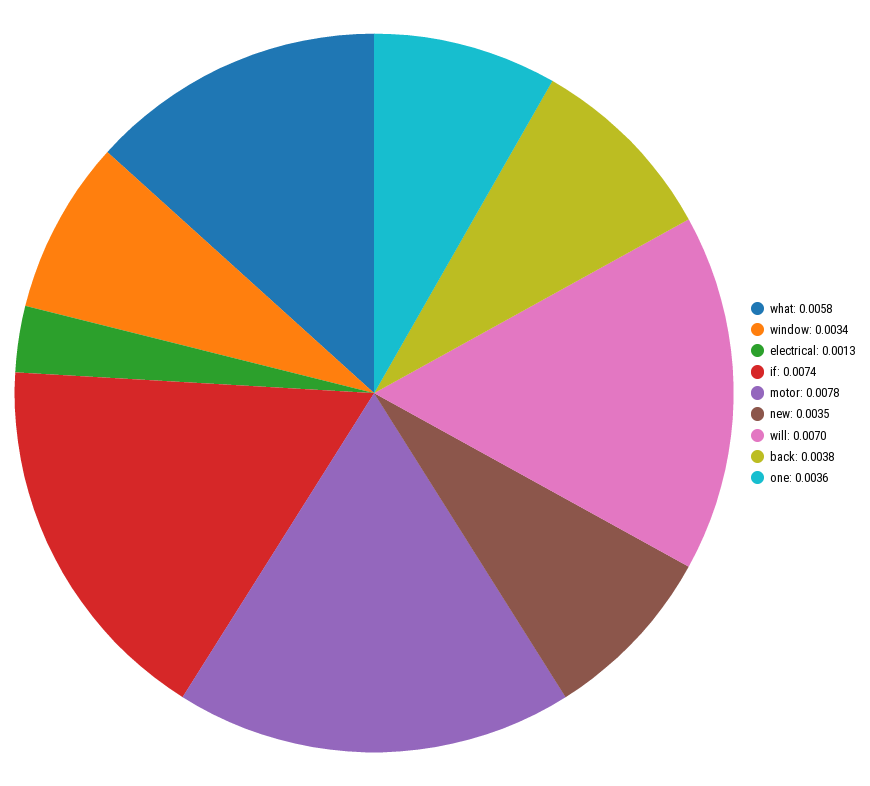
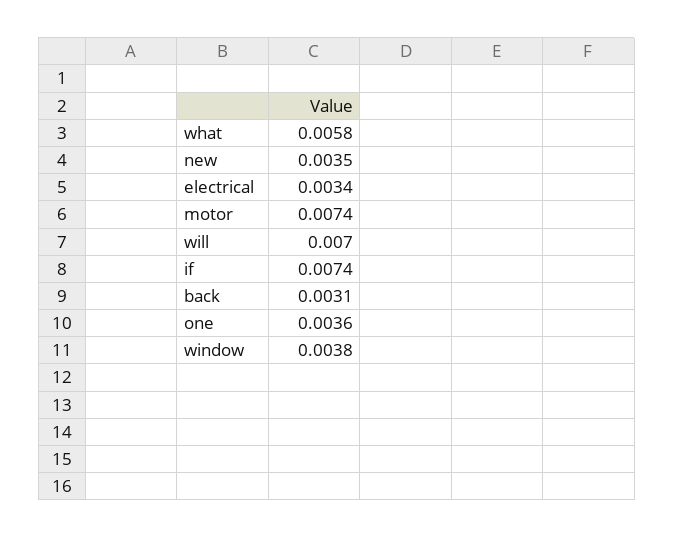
window: 0.0034 -> 0.0038
electrical: 0.0013 -> 0.0034
motor: 0.0078 -> 0.0074
back: 0.0038 -> 0.0031

